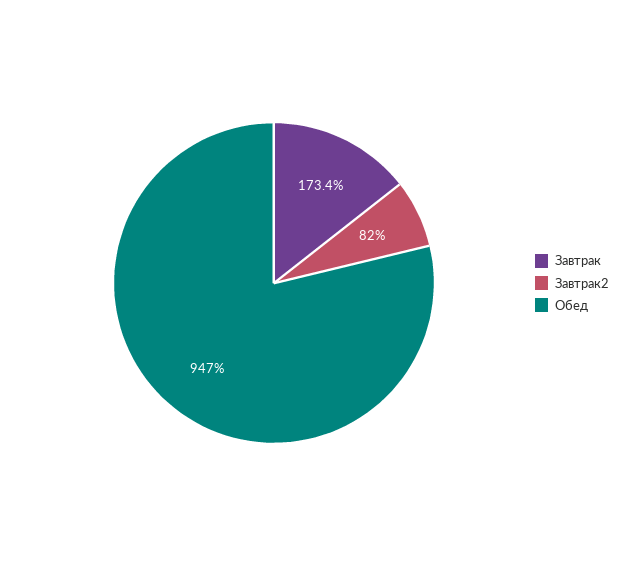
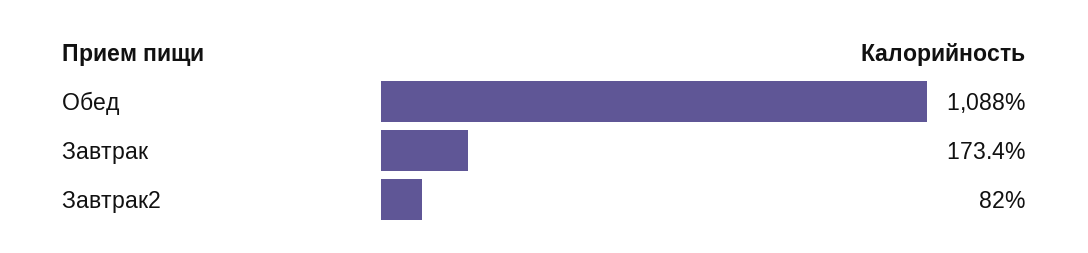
Обед: 947 -> 1088

